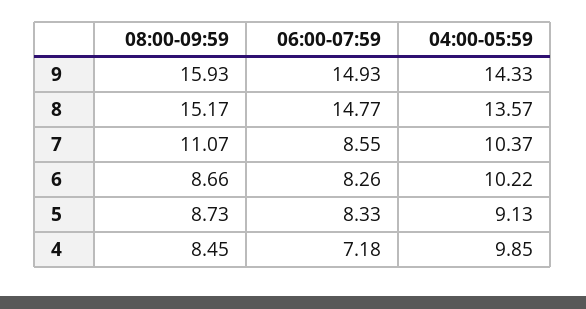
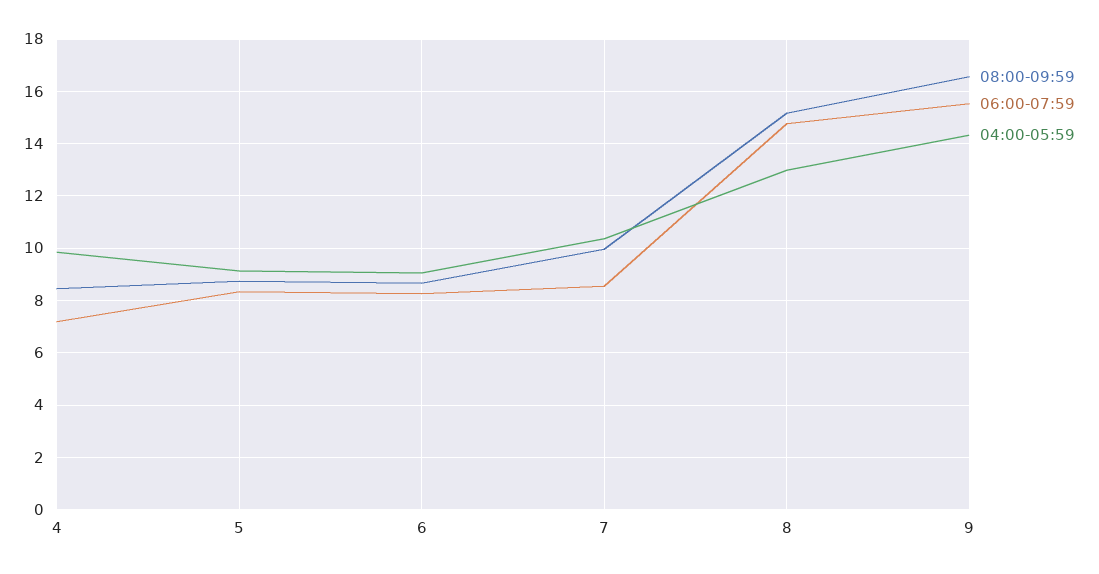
08:00-09:59, 9: 15.93 -> 16.5
06:00-07:59, 9: 14.93 -> 15.5
04:00-05:59, 8: 13.57 -> 13
08:00-09:59, 7: 11.07 -> 10
04:00-05:59, 6: 10.22 -> 9

